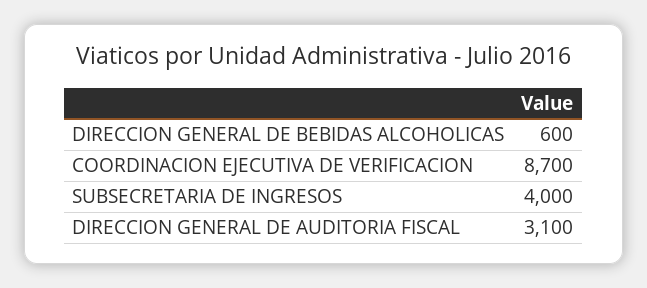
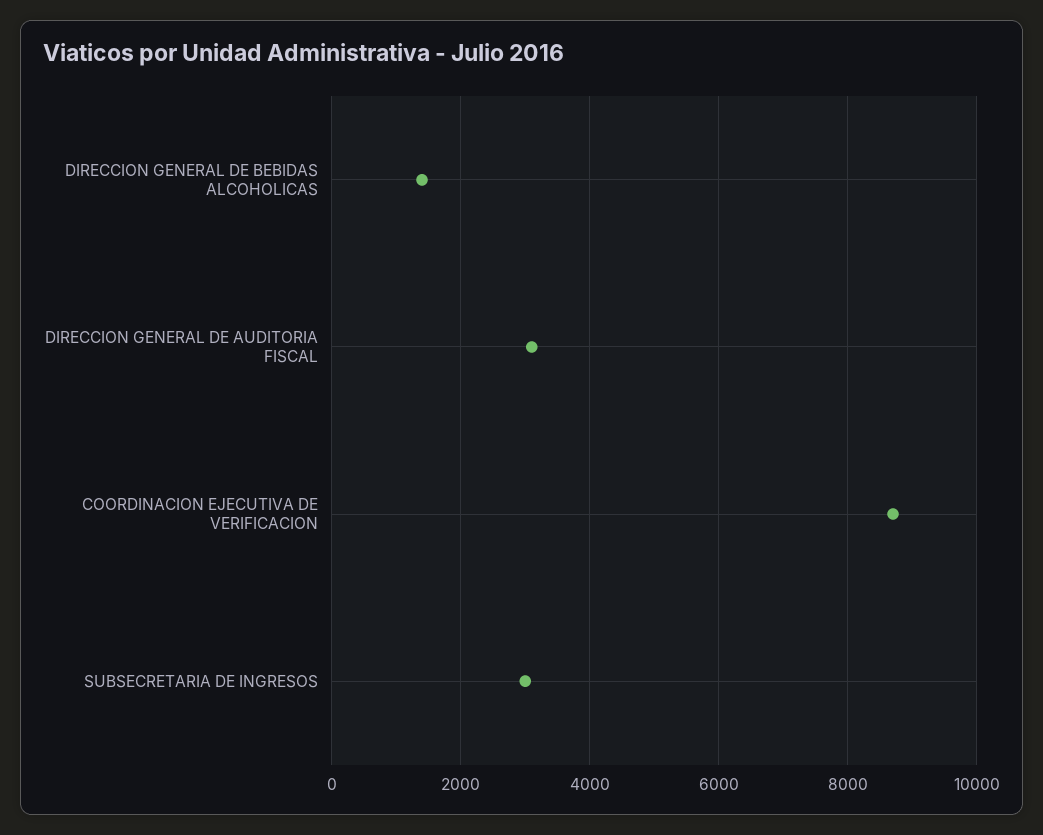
DIRECCION GENERAL DE BEBIDAS ALCOHOLICAS: 600 -> 1400
SUBSECRETARIA DE INGRESOS: 4000 -> 3000

